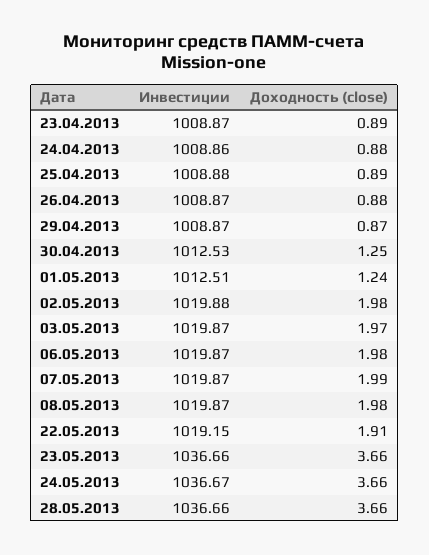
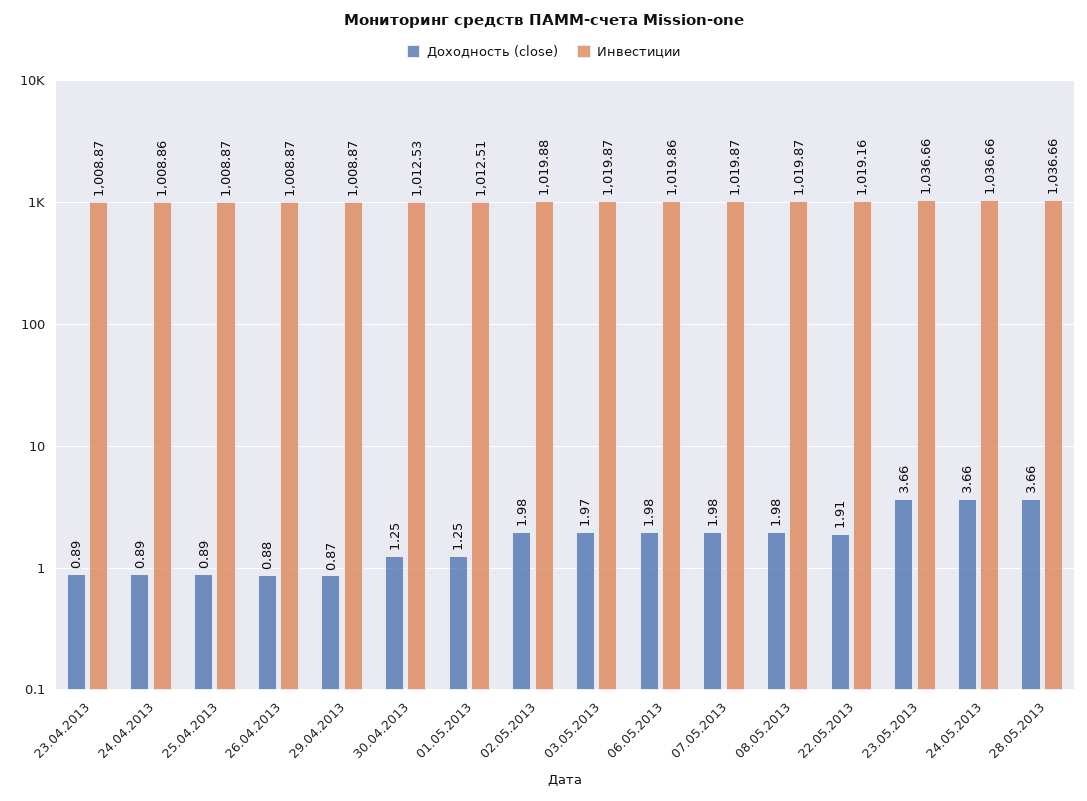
Доходность (close), 24.04.2013: 0.88 -> 0.89
Инвестиции, 25.04.2013: 1008.88 -> 1008.87
Доходность (close), 01.05.2013: 1.24 -> 1.25
Инвестиции, 06.05.2013: 1019.87 -> 1019.86
Доходность (close), 07.05.2013: 1.99 -> 1.98
Инвестиции, 22.05.2013: 1019.15 -> 1019.16
Инвестиции, 24.05.2013: 1036.67 -> 1036.66

